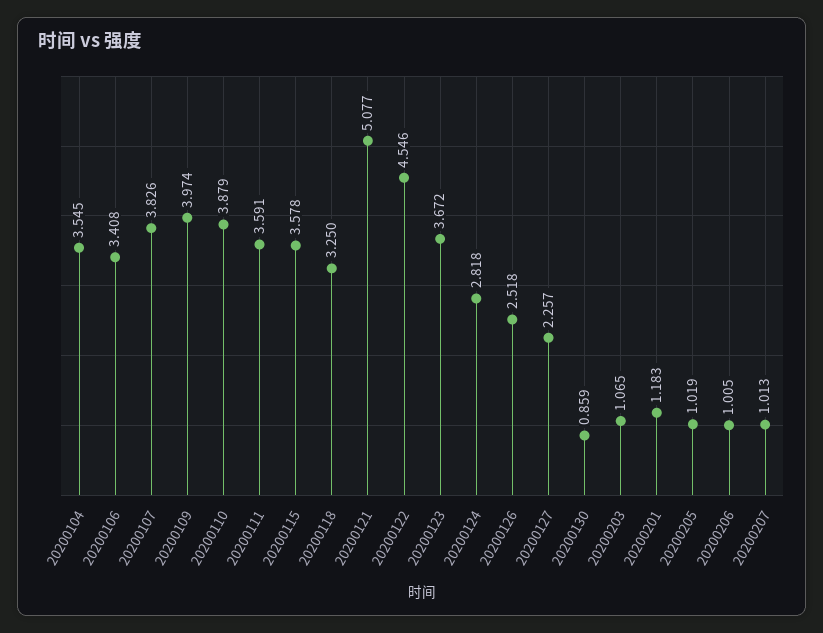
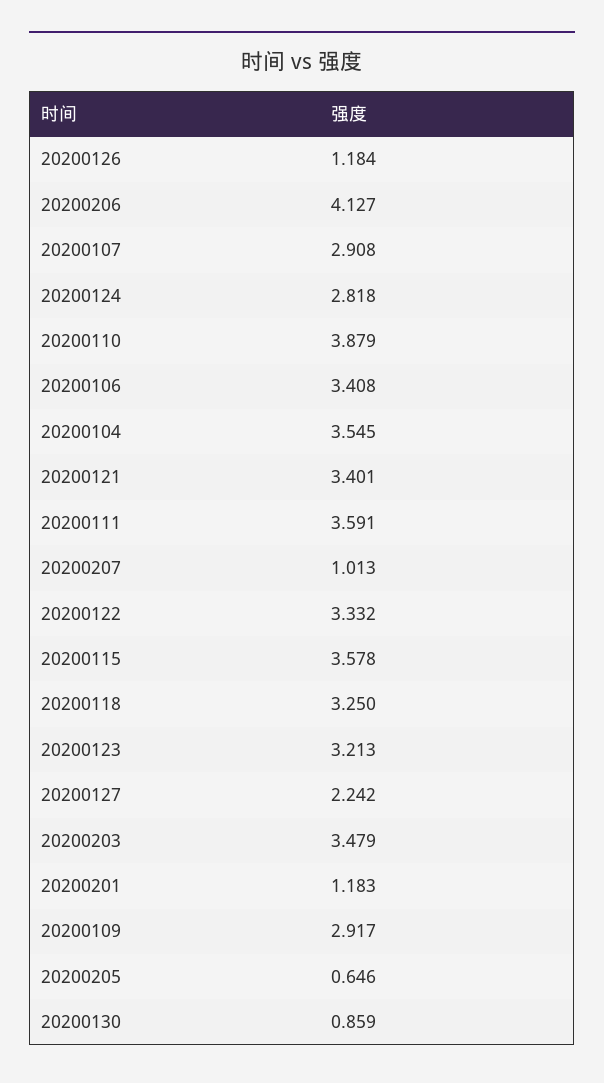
20200107: 3.826 -> 2.908
20200109: 3.974 -> 2.917
20200121: 5.077 -> 3.401
20200122: 4.546 -> 3.332
20200123: 3.672 -> 3.213
20200126: 2.518 -> 1.184
20200127: 2.257 -> 2.242
20200203: 1.065 -> 3.479
20200205: 1.019 -> 0.646
20200206: 1.005 -> 4.127

